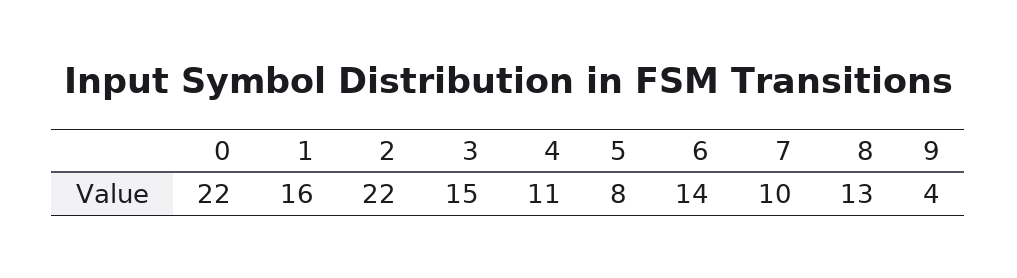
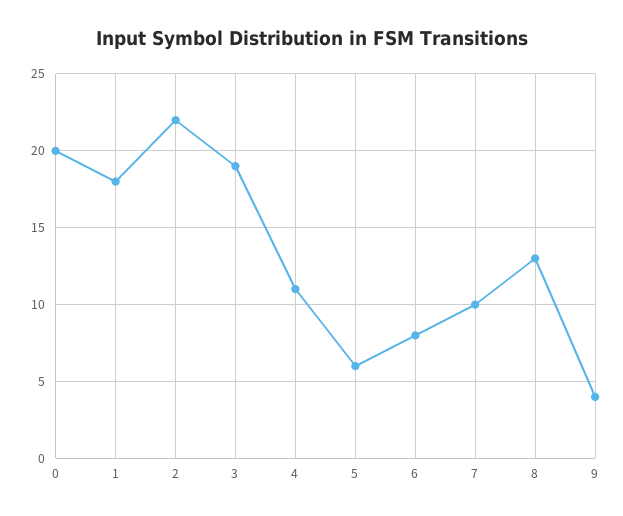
0: 22 -> 20
1: 16 -> 18
3: 15 -> 19
5: 8 -> 6
6: 14 -> 8

